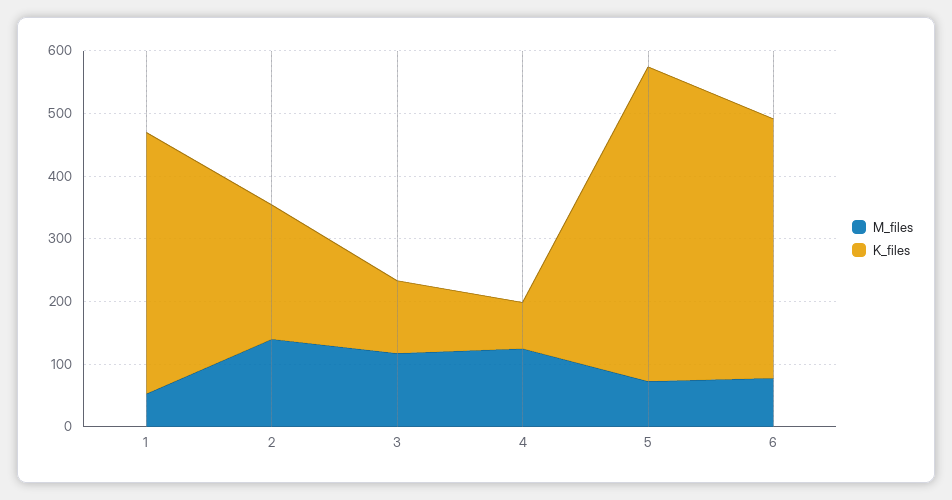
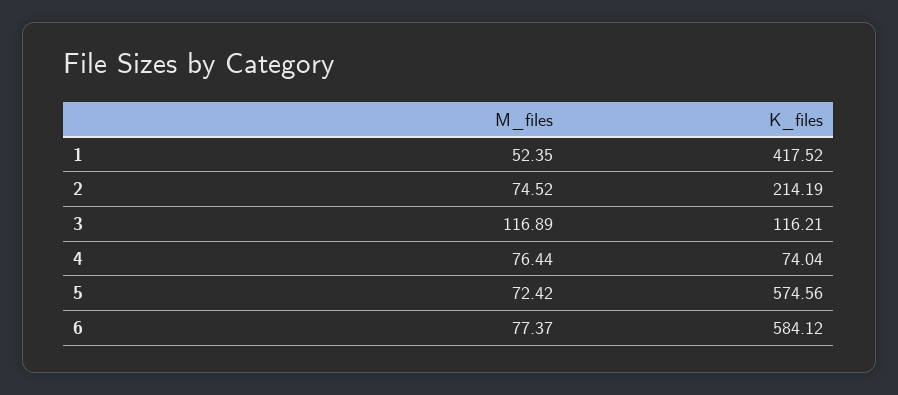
M_files, 2: 140 -> 74.52
M_files, 4: 120 -> 76.44
K_files, 5: 500 -> 574.56
K_files, 6: 420 -> 584.12

